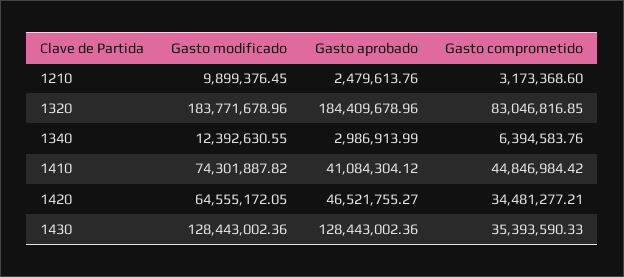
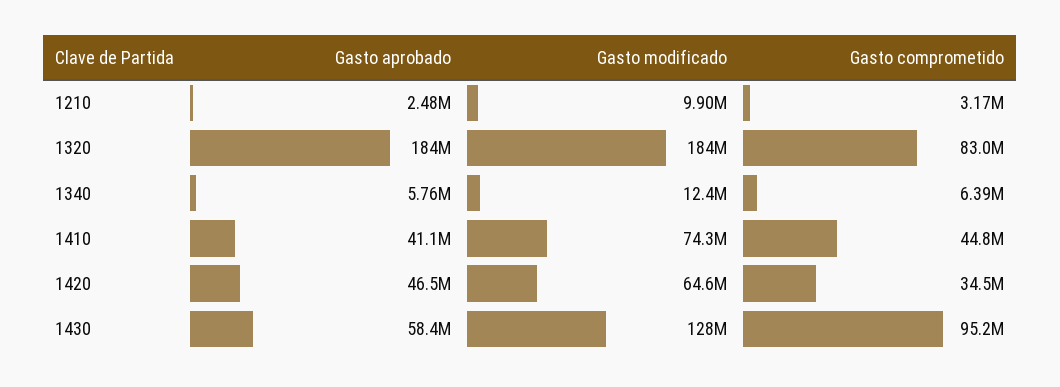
Gasto aprobado, 1340: 2986913.99 -> 5760000
Gasto aprobado, 1430: 128443002.36 -> 58400000
Gasto comprometido, 1430: 35393590.33 -> 95200000

